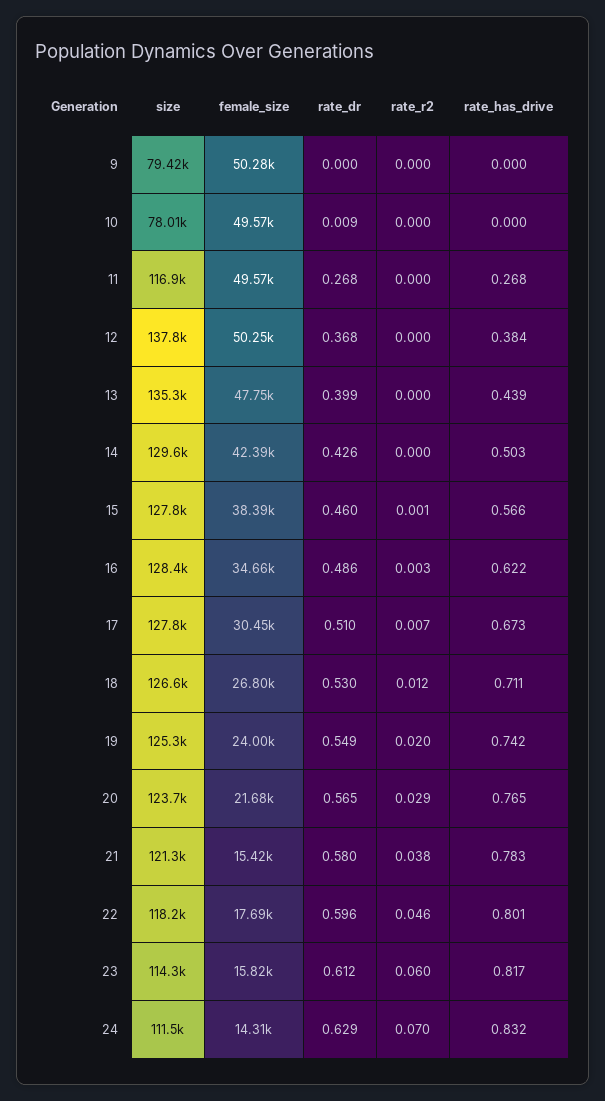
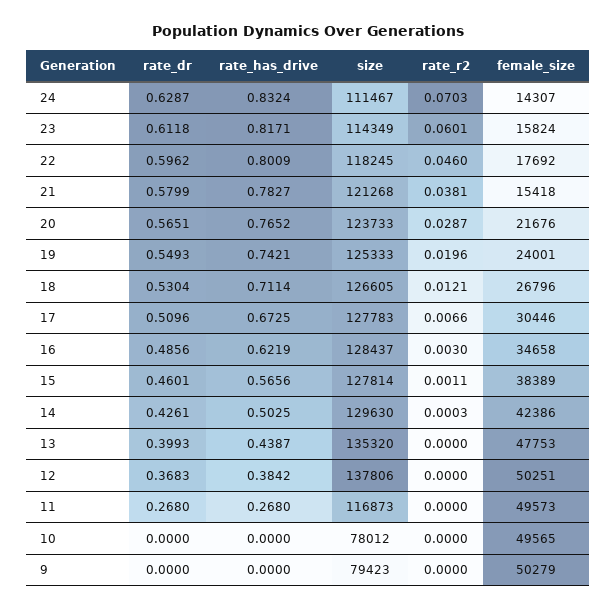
rate_dr, 10: 0.009 -> 0

